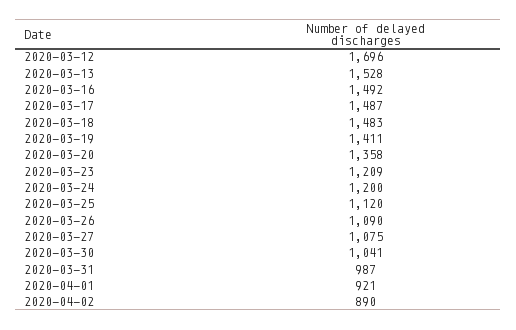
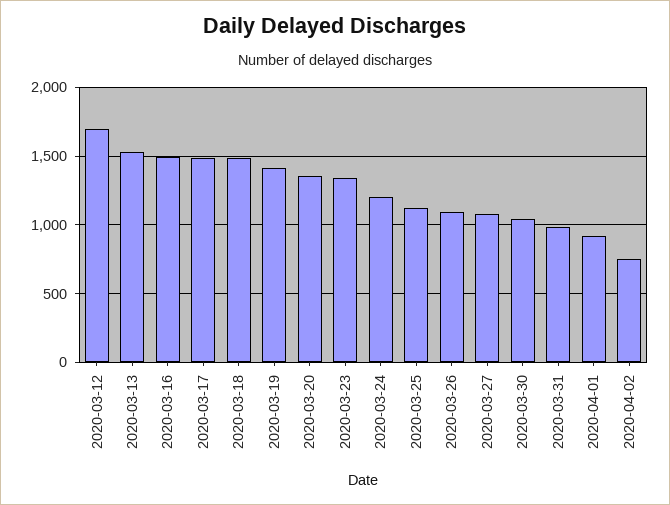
2020-03-23: 1209 -> 1350
2020-04-02: 890 -> 750

